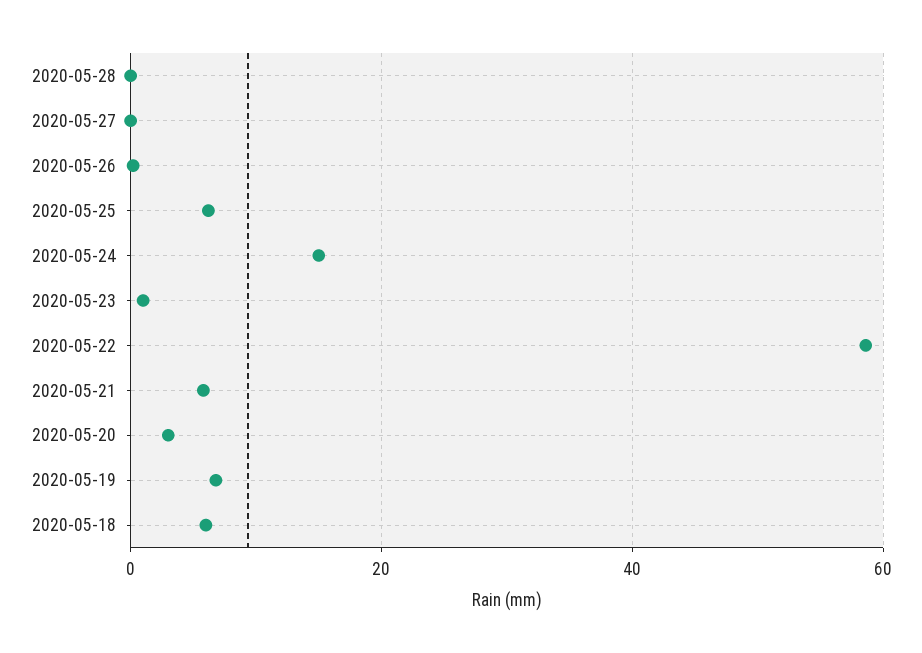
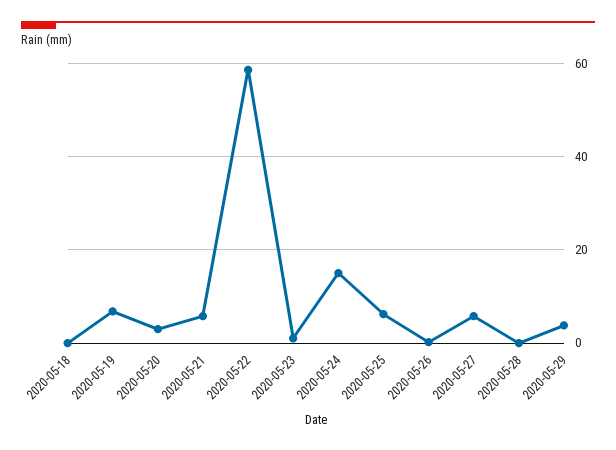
2020-05-27: 0 -> 6
2020-05-18: 6 -> 0
2020-05-29: none -> 4

